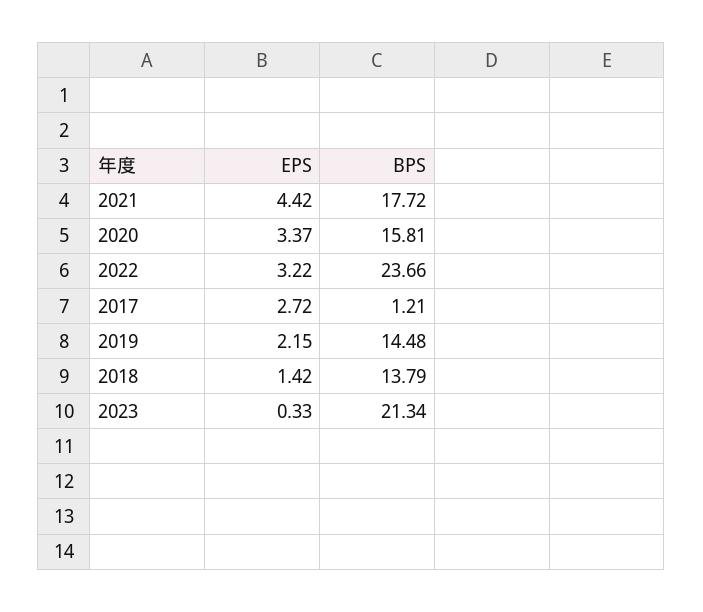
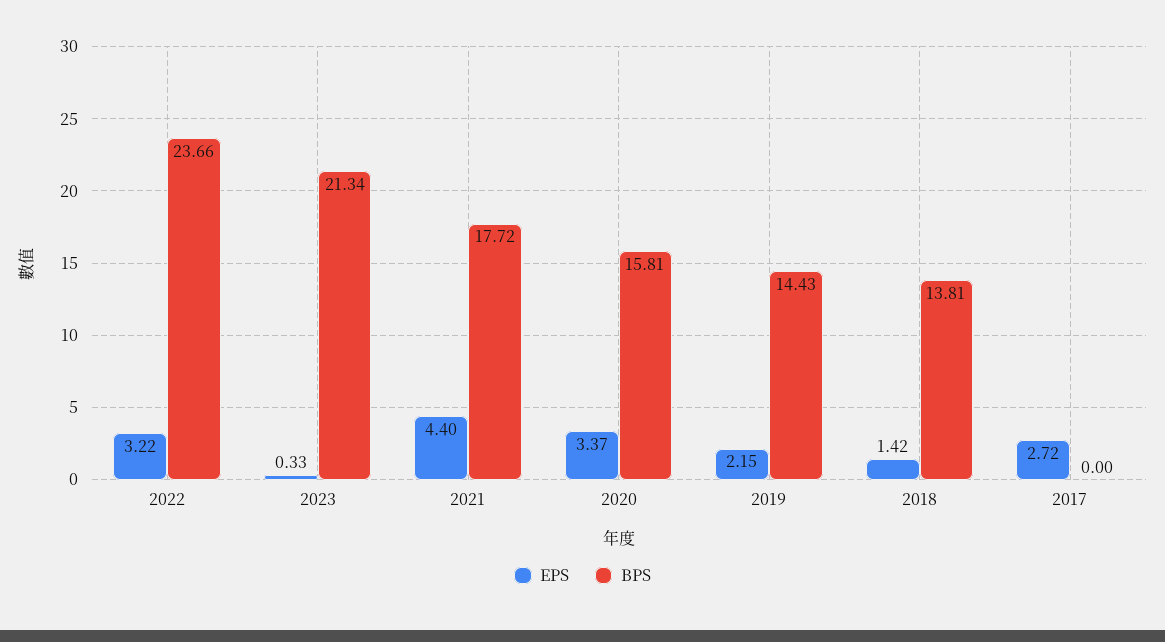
EPS, 2021: 4.42 -> 4.4
BPS, 2017: 1.21 -> 0
BPS, 2019: 14.48 -> 14.43
BPS, 2018: 13.79 -> 13.81

